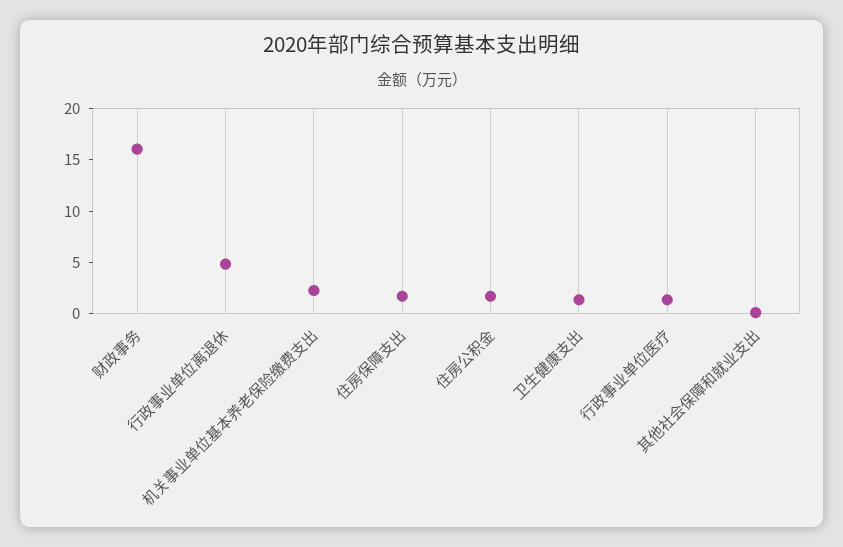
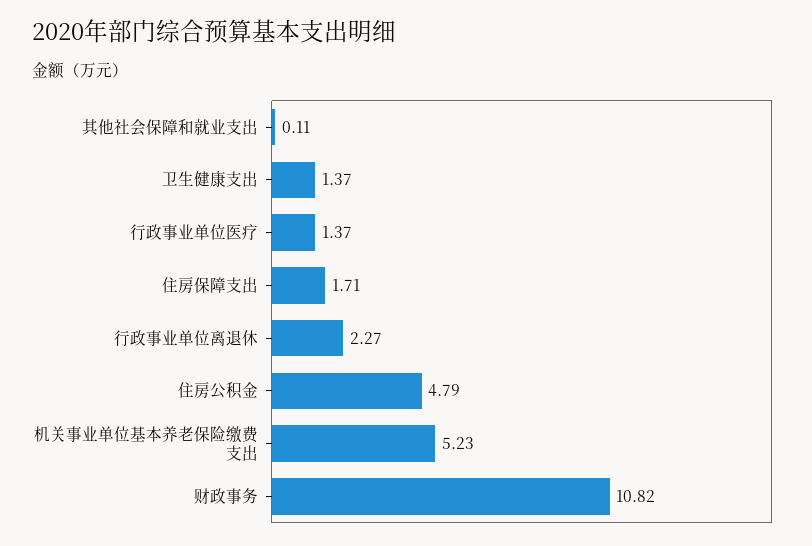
财政事务: 16 -> 10.82
行政事业单位离退休: 5 -> 2.27
机关事业单位基本养老保险缴费支出: 2 -> 5.23
住房公积金: 2 -> 4.79

